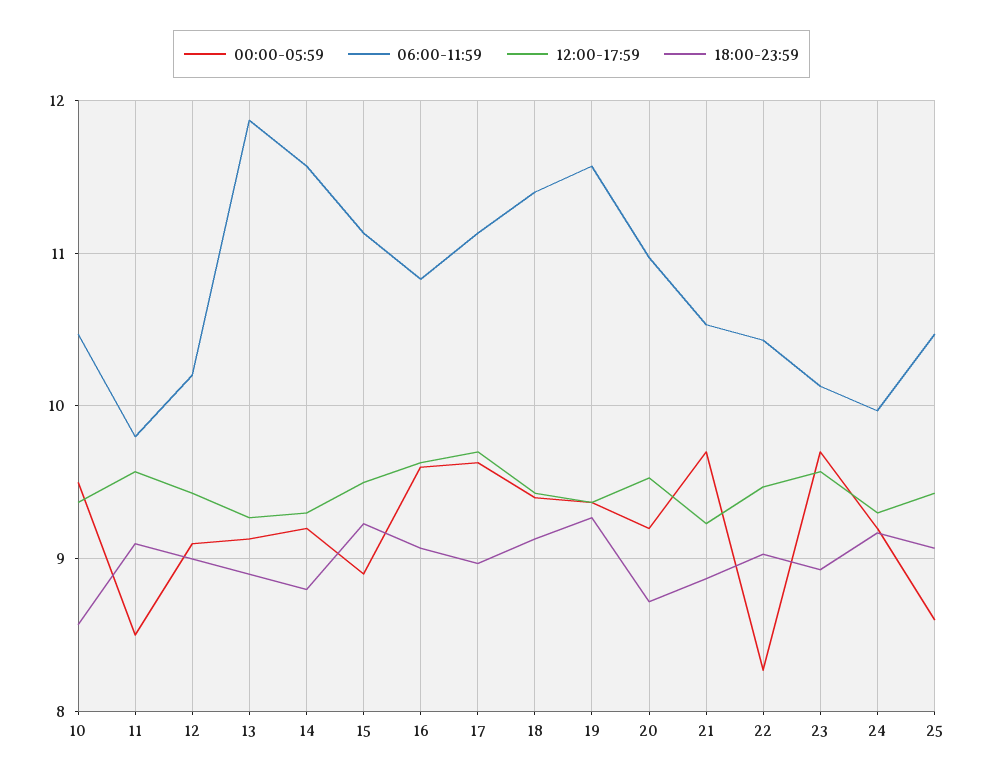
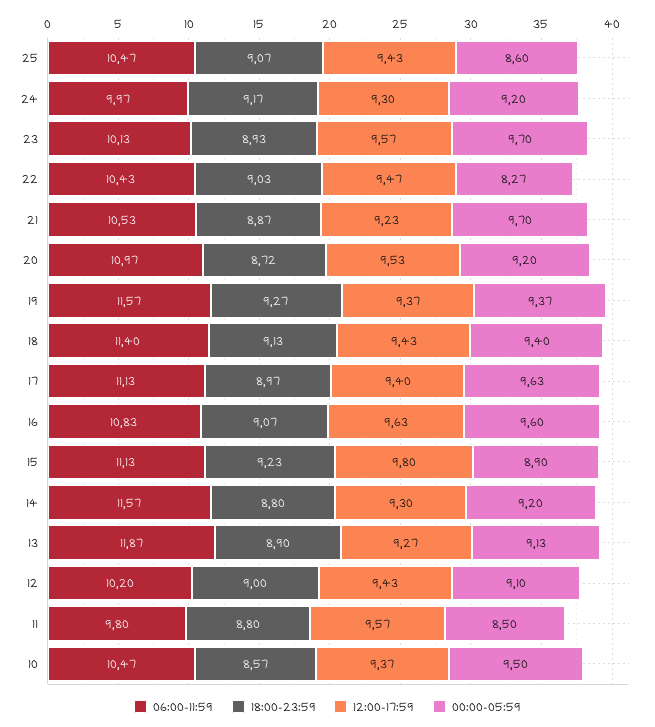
18:00-23:59, 11: 9.1 -> 8.8
12:00-17:59, 15: 9.5 -> 9.8
12:00-17:59, 17: 9.7 -> 9.4

